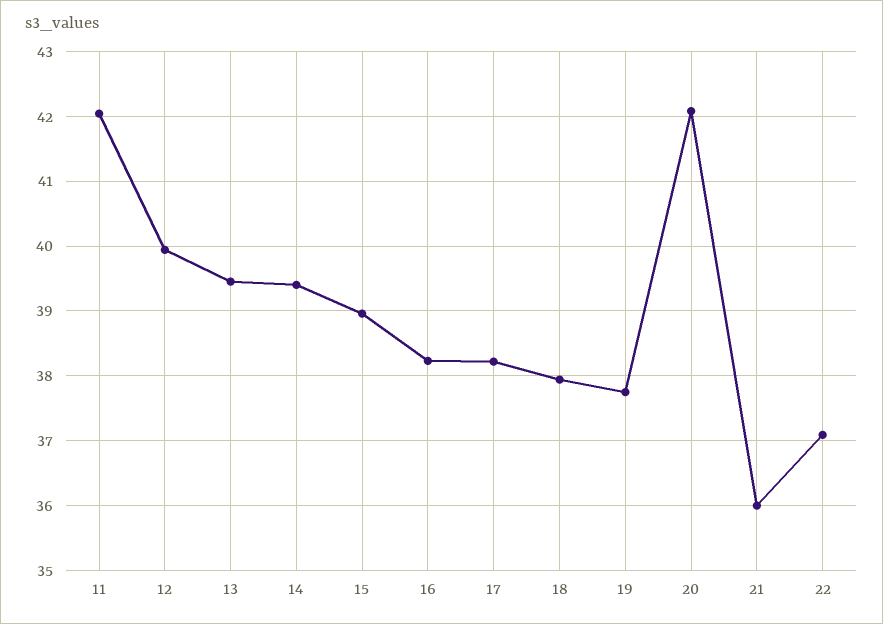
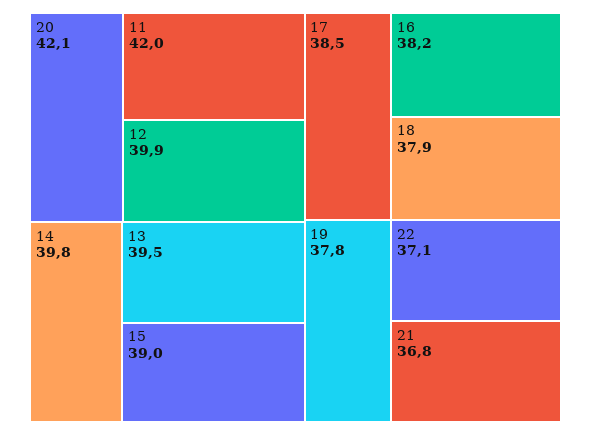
14: 39.4 -> 39.8
17: 38.2 -> 38.5
21: 36 -> 36.8

